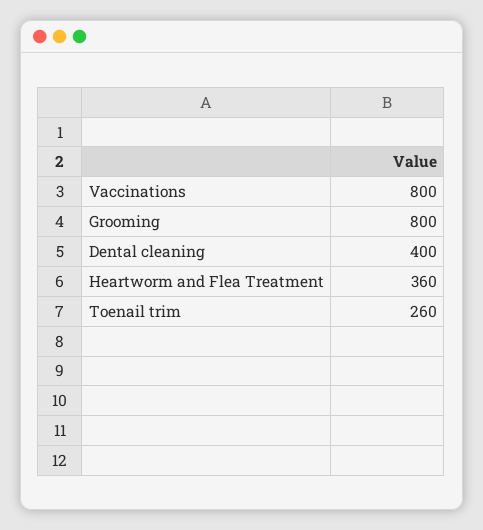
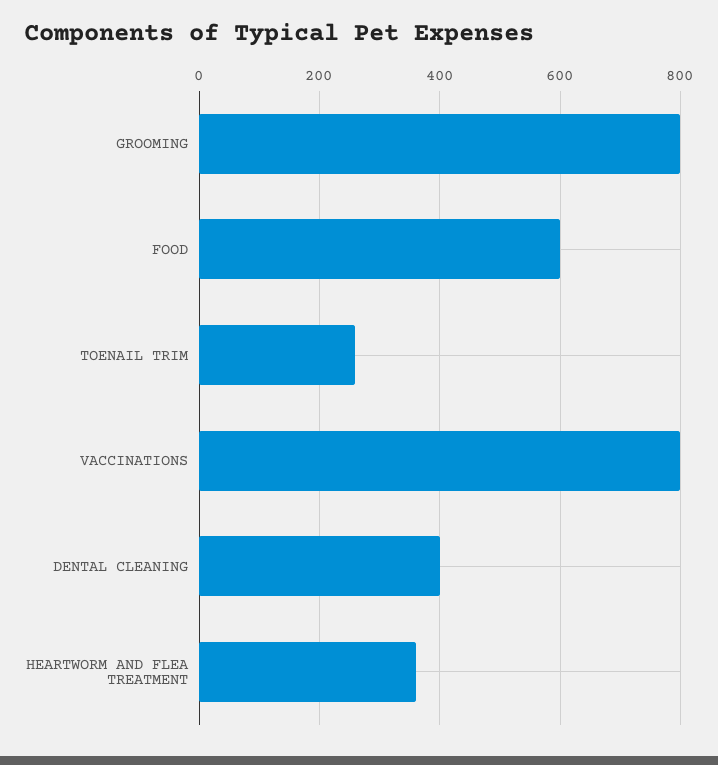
FOOD: none -> 600

